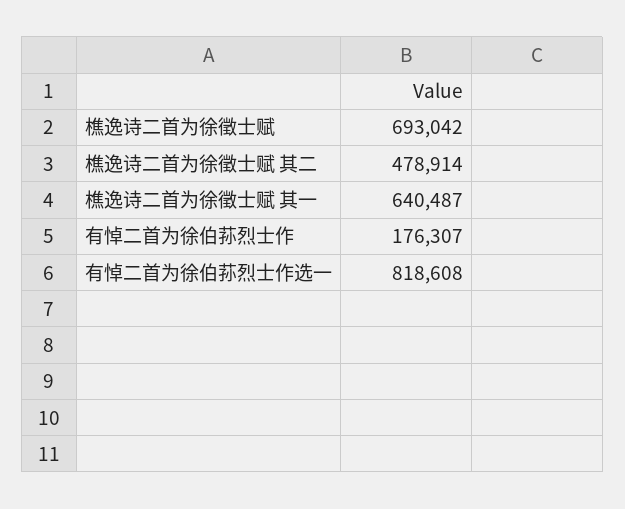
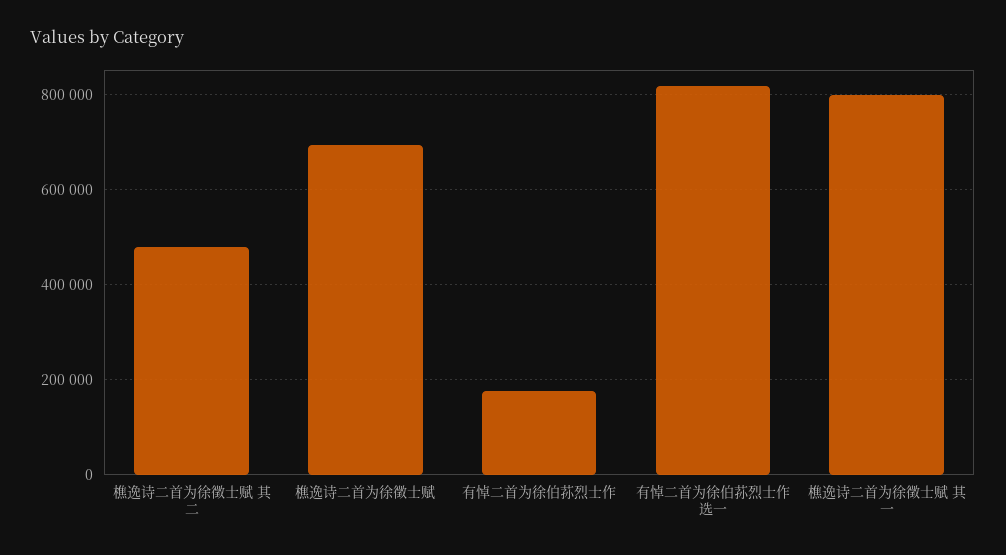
樵逸诗二首为徐徵士赋 其一: 640487 -> 800000

